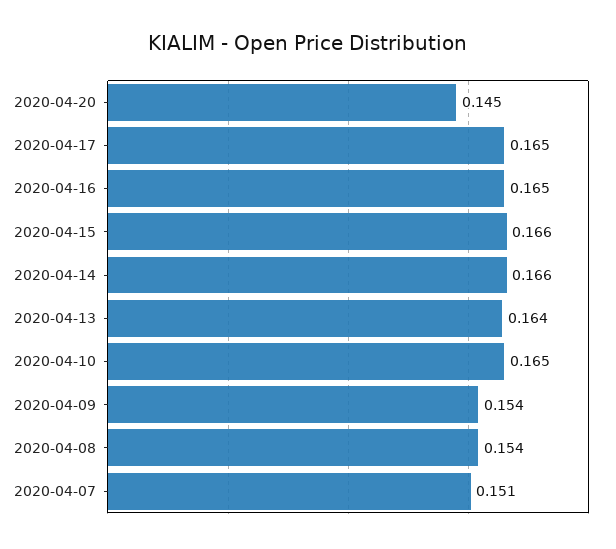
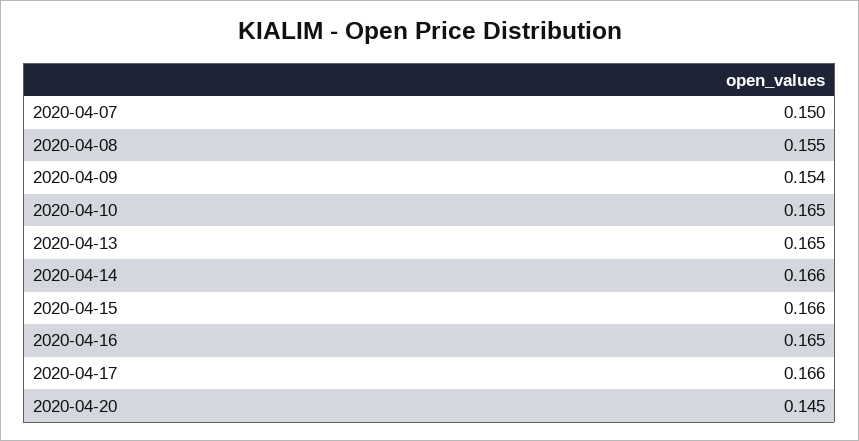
2020-04-17: 0.165 -> 0.166
2020-04-13: 0.164 -> 0.165
2020-04-08: 0.154 -> 0.155
2020-04-07: 0.151 -> 0.15

